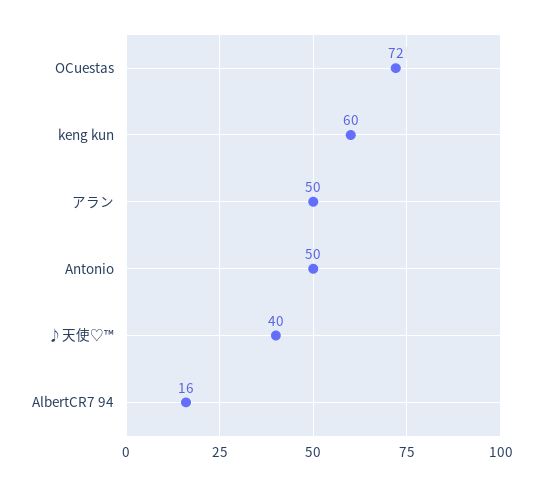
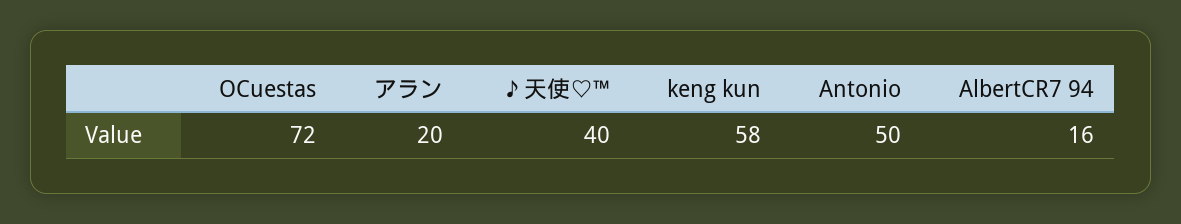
keng kun: 60 -> 58
アラン: 50 -> 20

